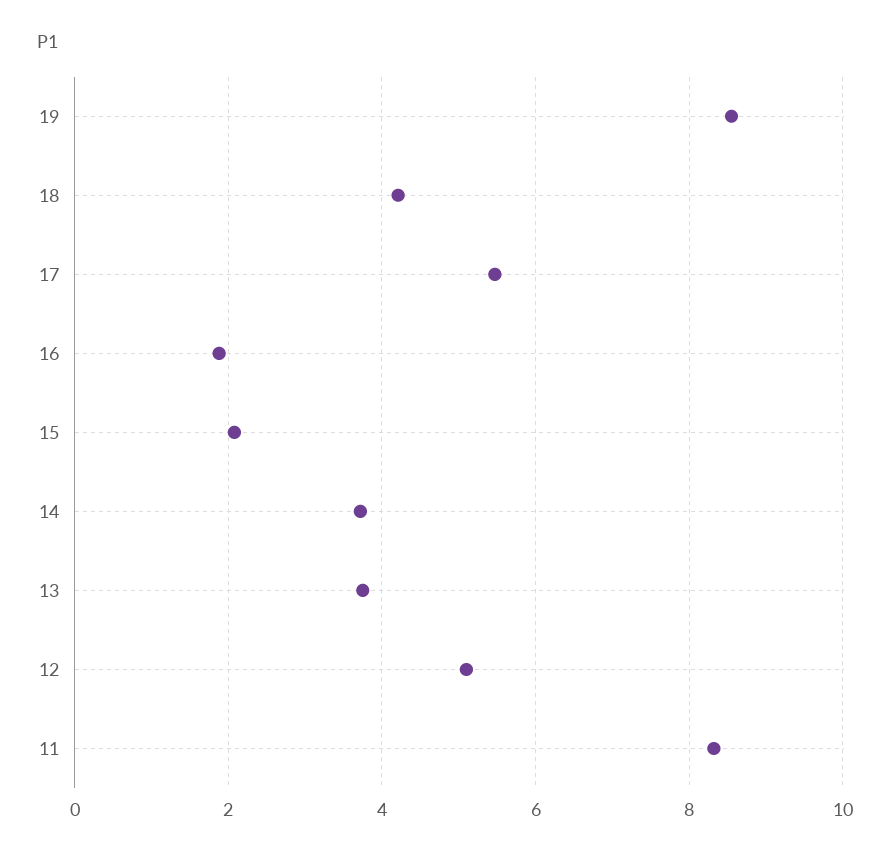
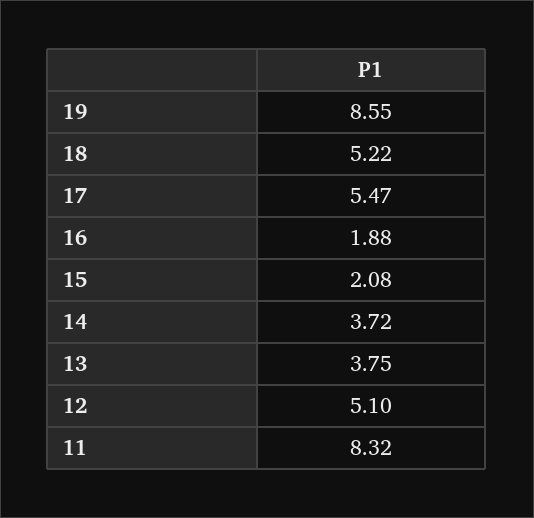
18: 4.2 -> 5.22

